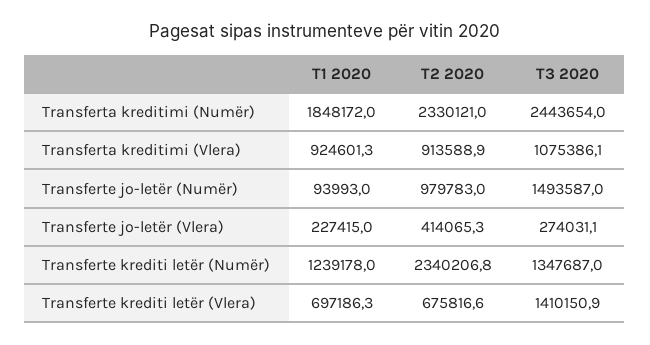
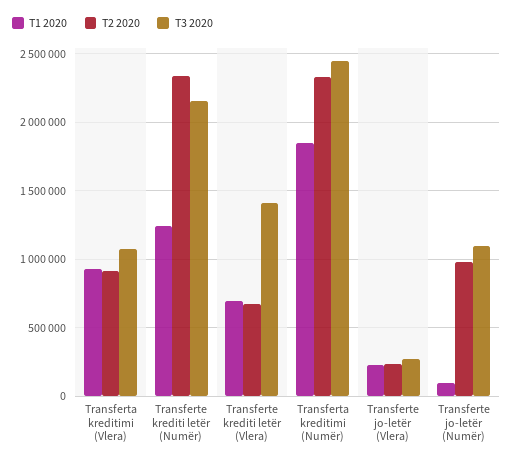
T3 2020, Transferte jo-letër (Numër): 1493587 -> 1100000
T2 2020, Transferte jo-letër (Vlera): 414065.3 -> 250000
T3 2020, Transferte krediti letër (Numër): 1347687 -> 2150000

